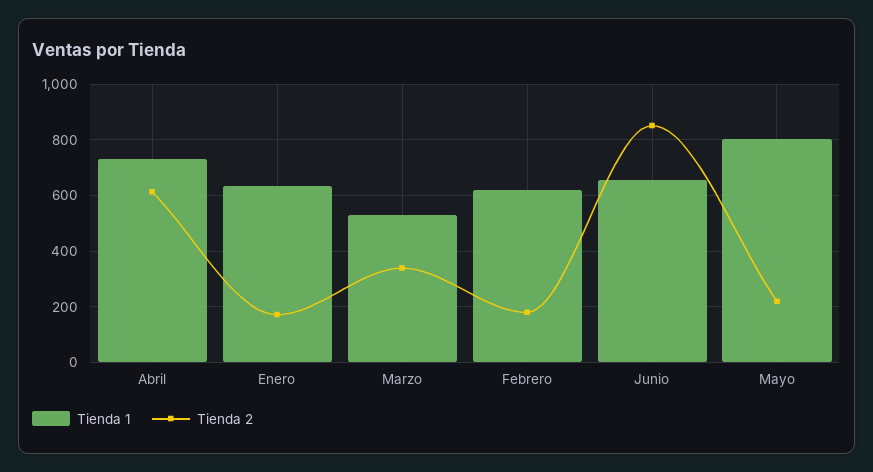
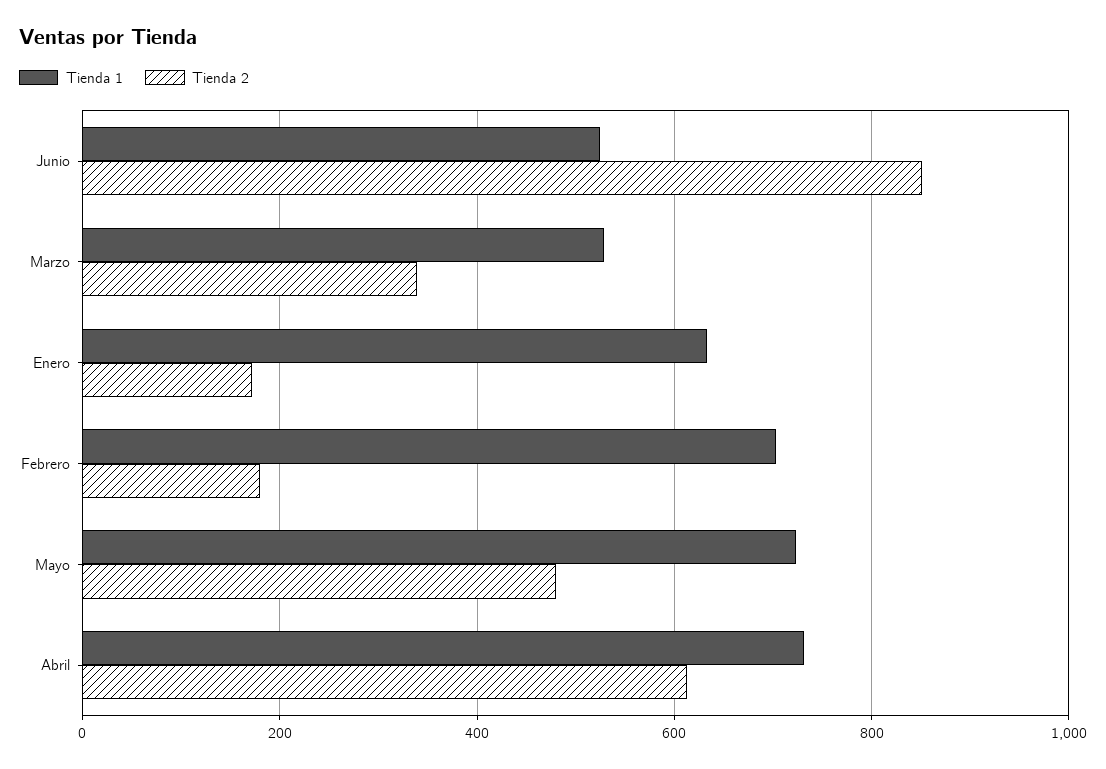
Tienda 1, Febrero: 625 -> 700
Tienda 1, Junio: 650 -> 520
Tienda 1, Mayo: 800 -> 720
Tienda 2, Mayo: 225 -> 480

